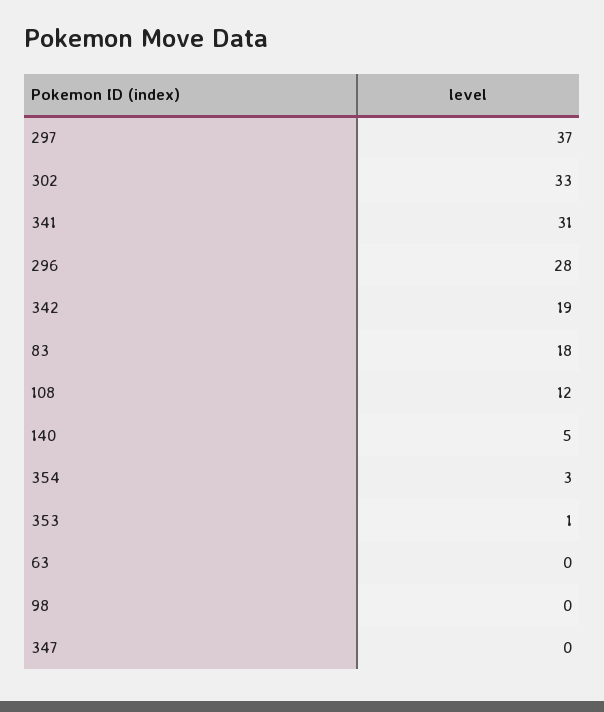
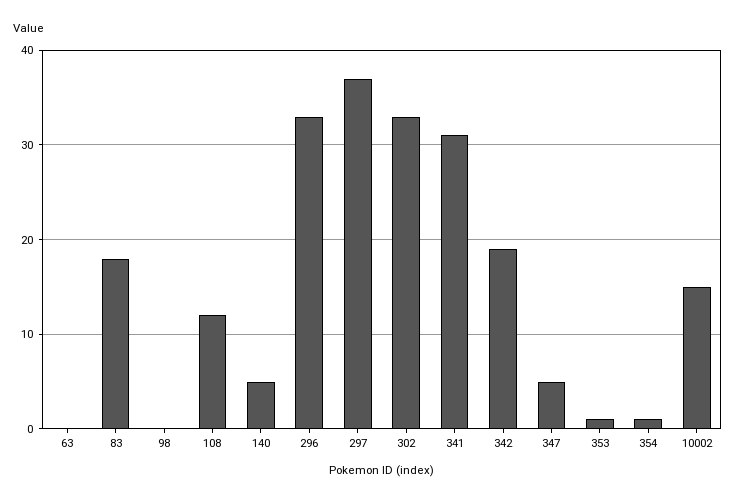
296: 28 -> 33
354: 3 -> 1
347: 0 -> 5
10002: none -> 15

